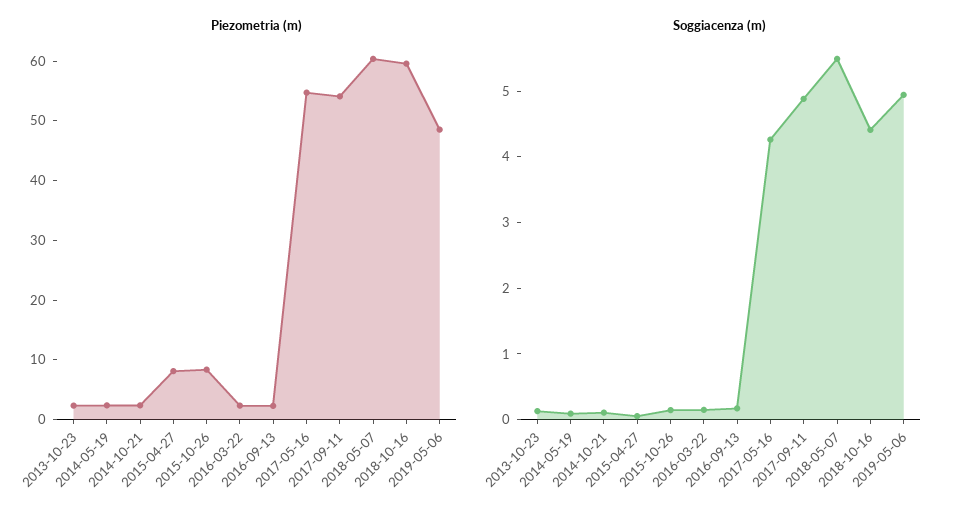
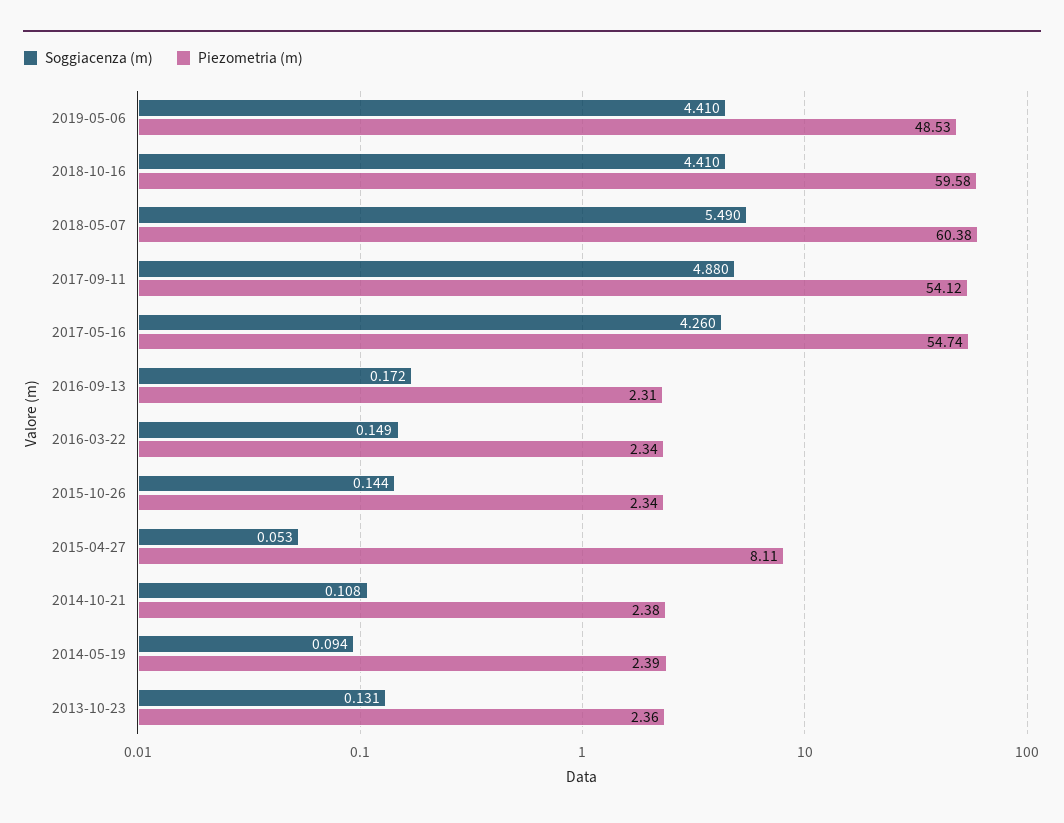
Piezometria (m), 2015-10-26: 8 -> 2.34
Soggiacenza (m), 2019-05-06: 5 -> 4.41

